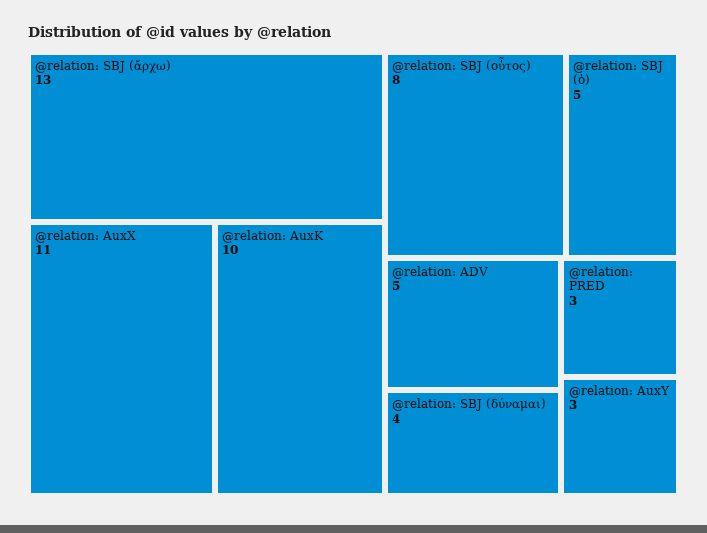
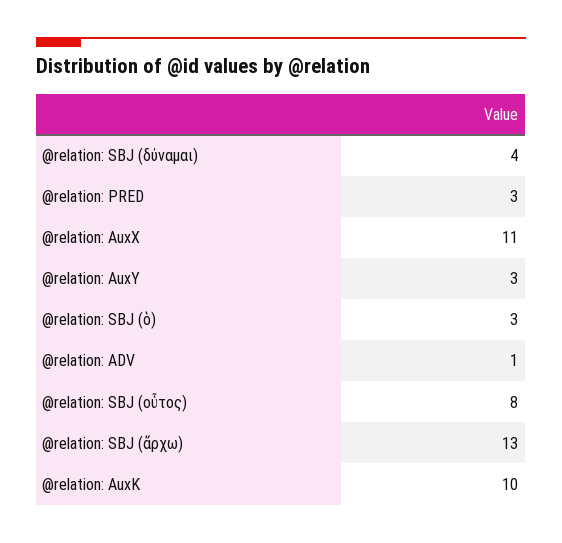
@relation: SBJ (ὁ): 5 -> 3
@relation: ADV: 5 -> 1

